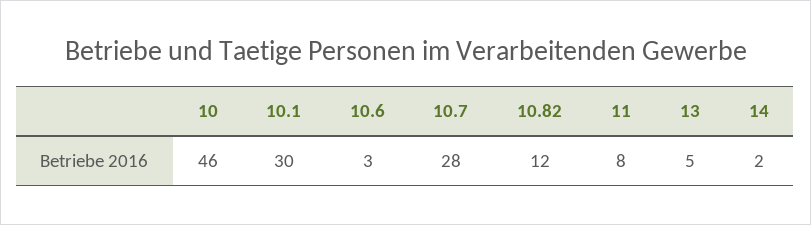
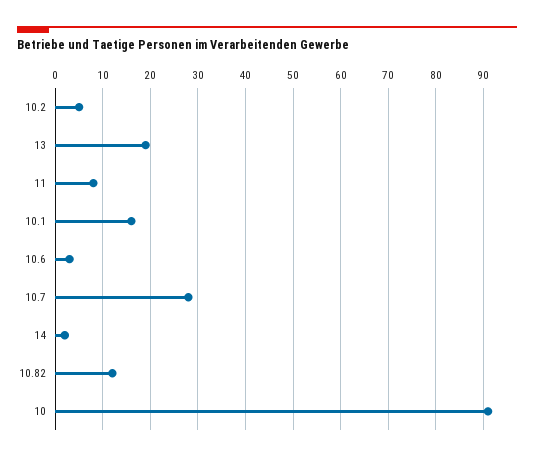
10: 46 -> 90
10.1: 30 -> 15
13: 5 -> 20
10.2: none -> 5

